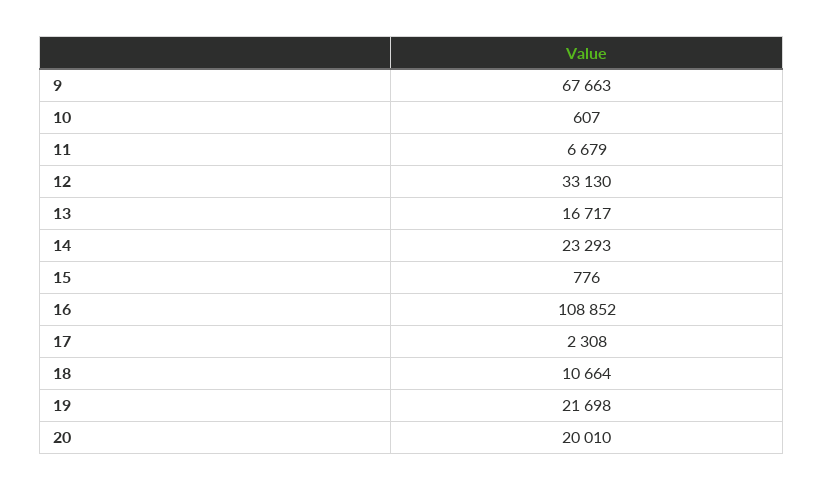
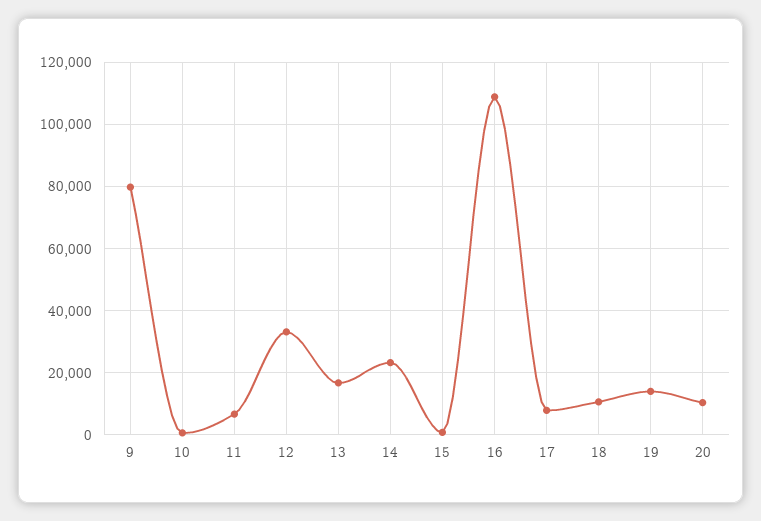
9: 67663 -> 80000
17: 2308 -> 8000
19: 21698 -> 14000
20: 20010 -> 10000

